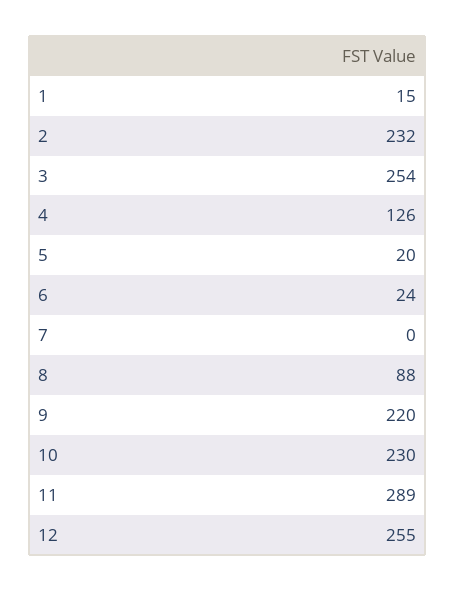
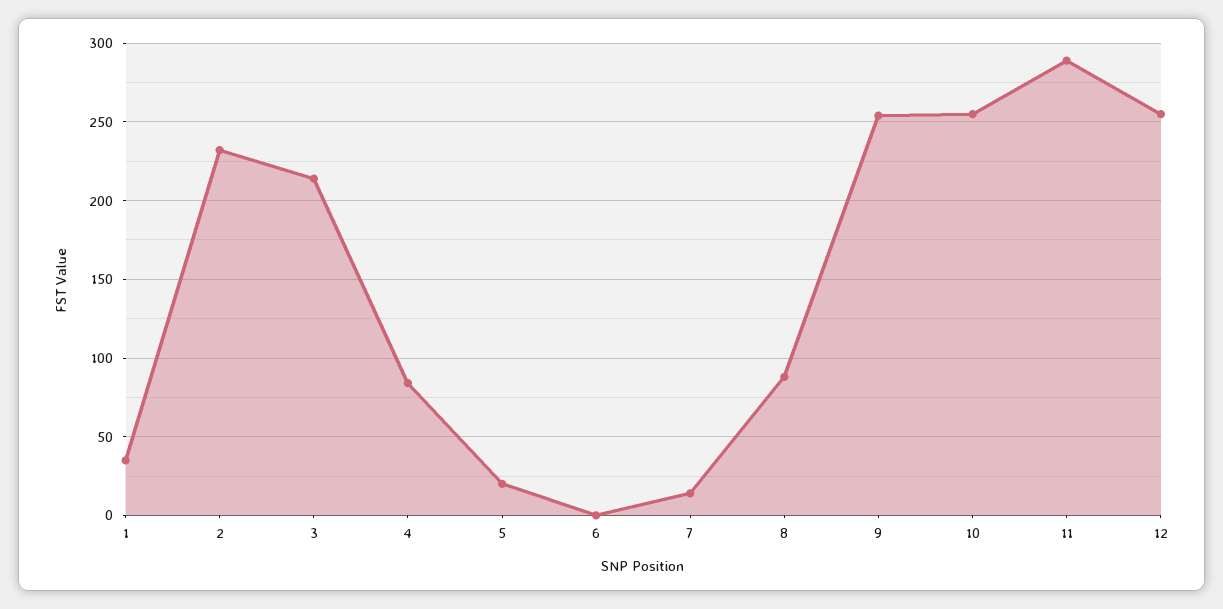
1: 15 -> 35
3: 254 -> 215
4: 126 -> 85
6: 24 -> 0
7: 0 -> 15
9: 220 -> 255
10: 230 -> 255

